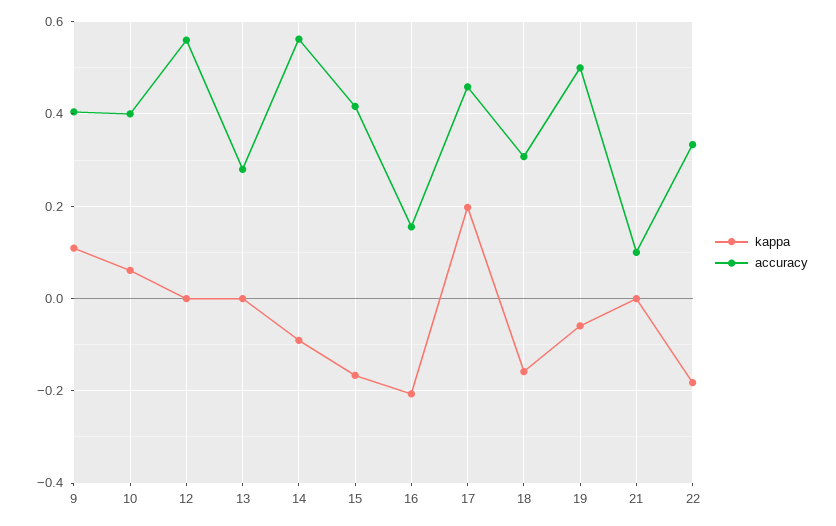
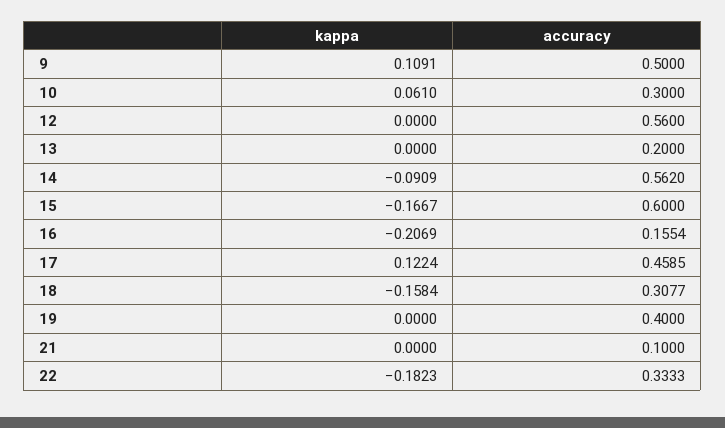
accuracy, 9: 0.4 -> 0.5
accuracy, 10: 0.4 -> 0.3
accuracy, 13: 0.28 -> 0.2
accuracy, 15: 0.42 -> 0.6
kappa, 17: 0.2 -> 0.1224
kappa, 19: -0.06 -> 0
accuracy, 19: 0.5 -> 0.4

